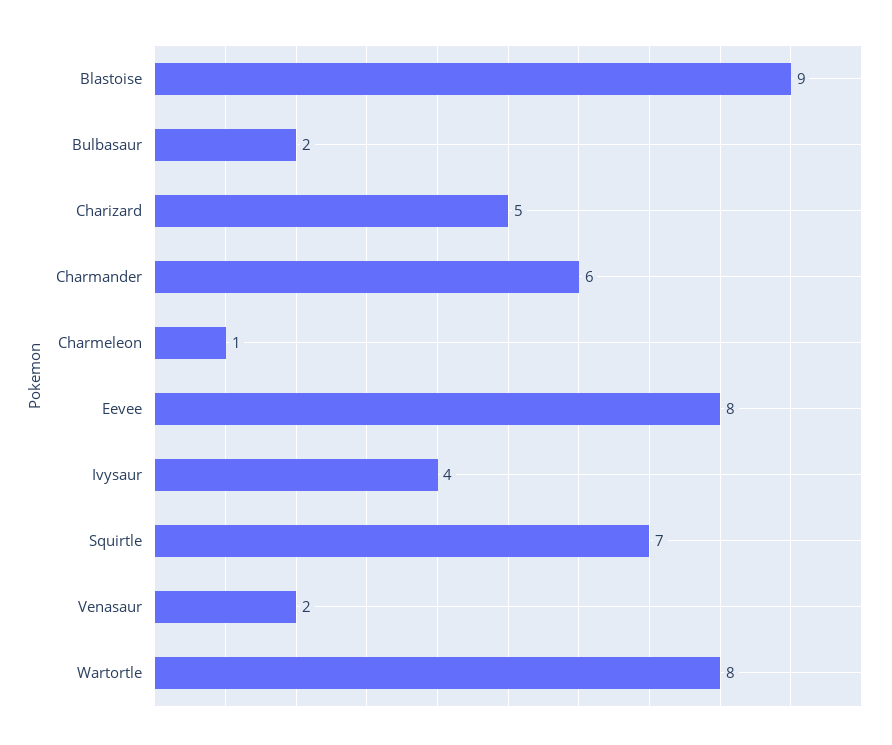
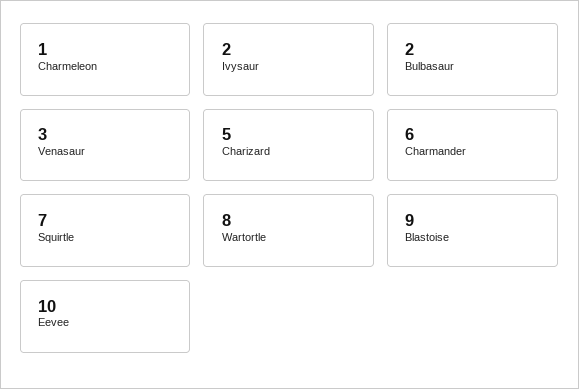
Eevee: 8 -> 10
Ivysaur: 4 -> 2
Venasaur: 2 -> 3

